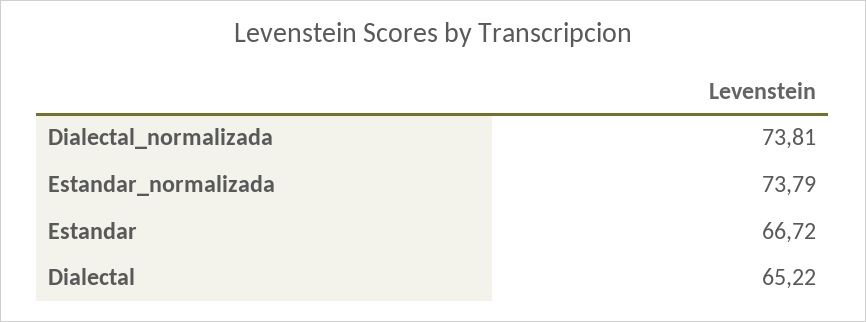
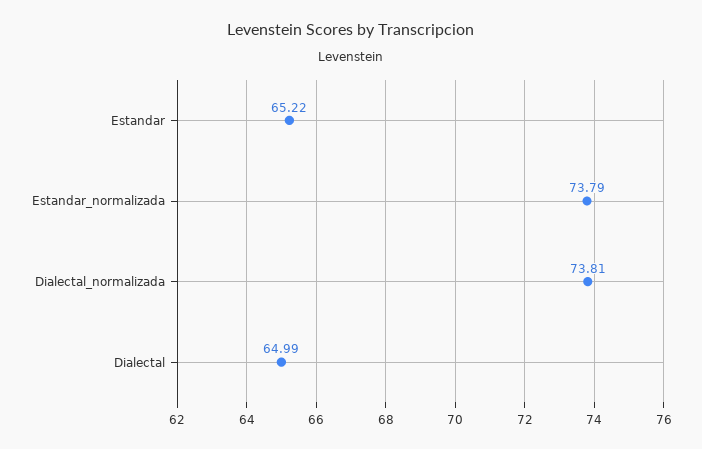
Estandar: 66.72 -> 65.22
Dialectal: 65.22 -> 64.99

